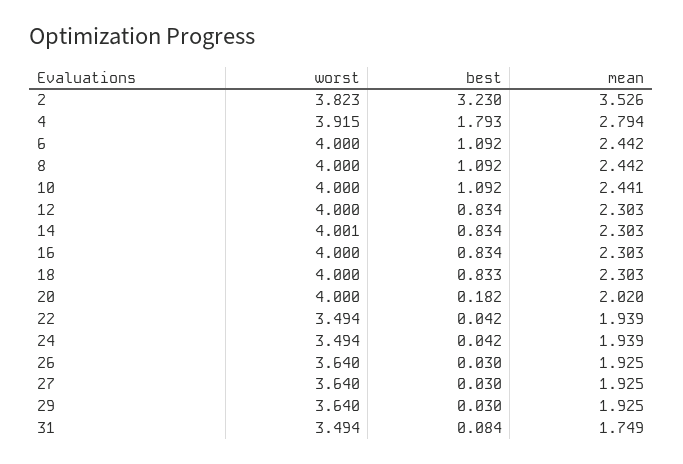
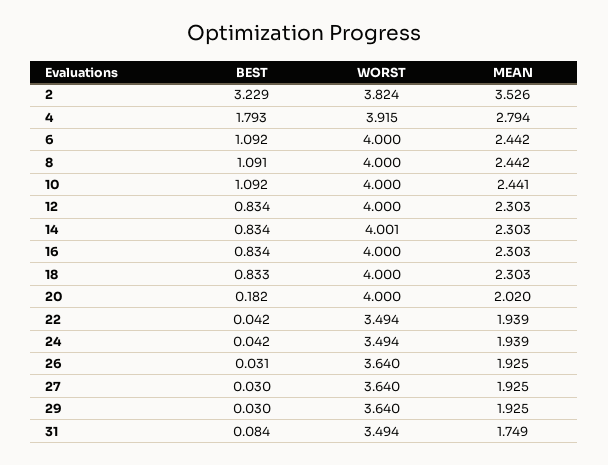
worst, 2: 3.823 -> 3.824
best, 2: 3.23 -> 3.229
best, 8: 1.092 -> 1.091
best, 26: 0.03 -> 0.031

